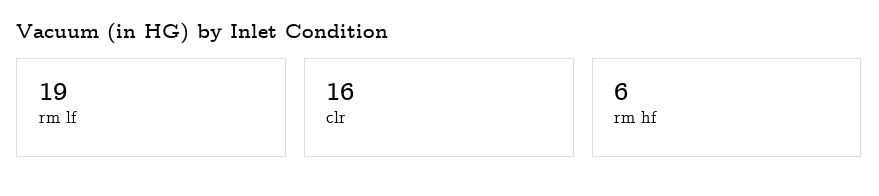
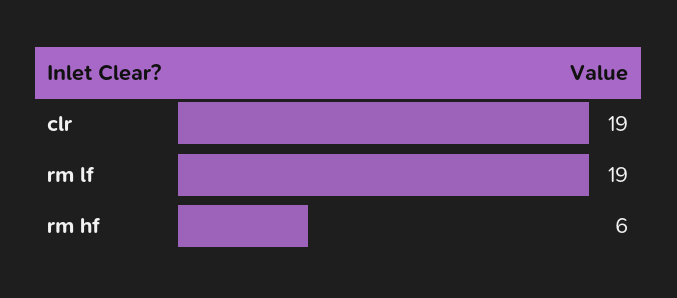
clr: 16 -> 19

